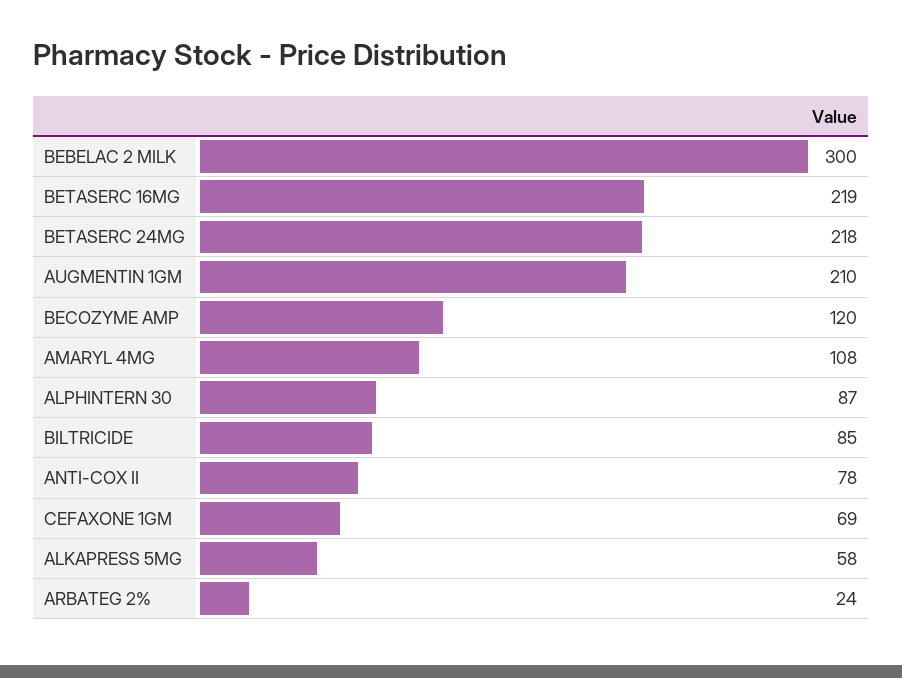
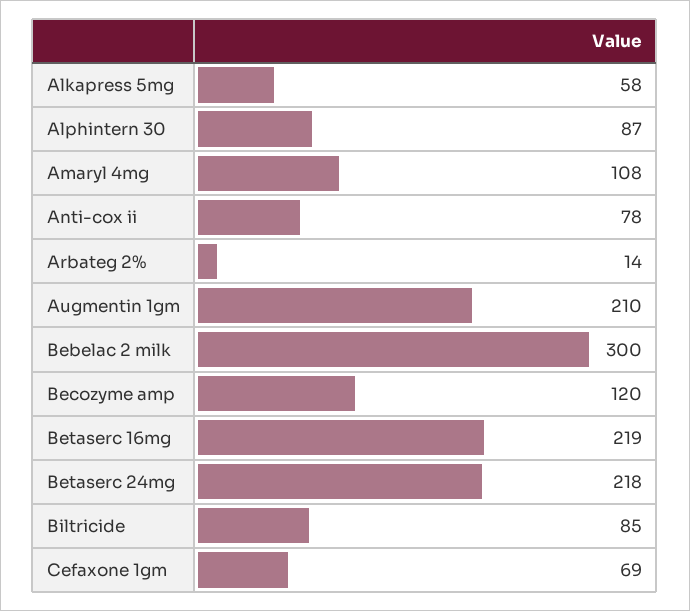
ARBATEG 2%: 24 -> 14

